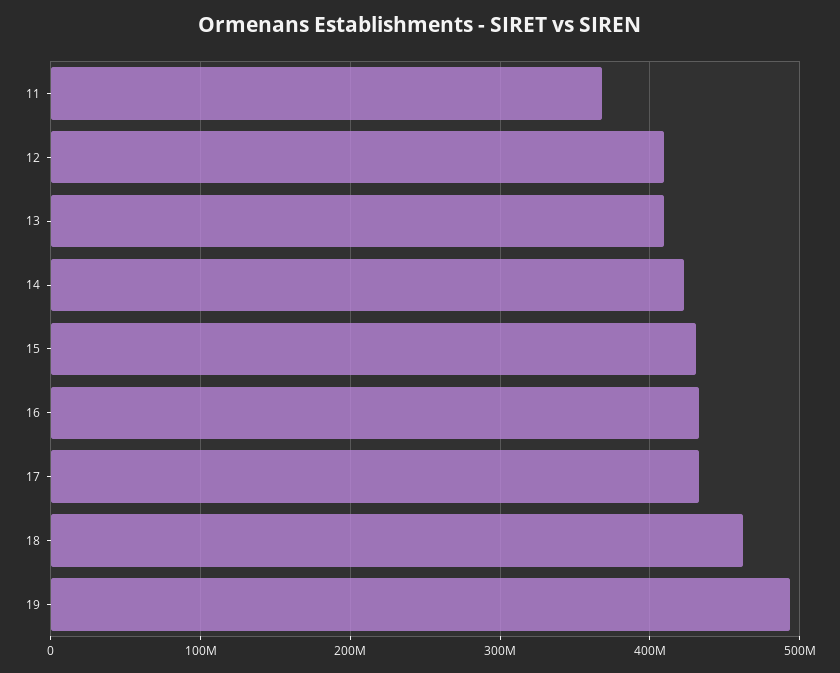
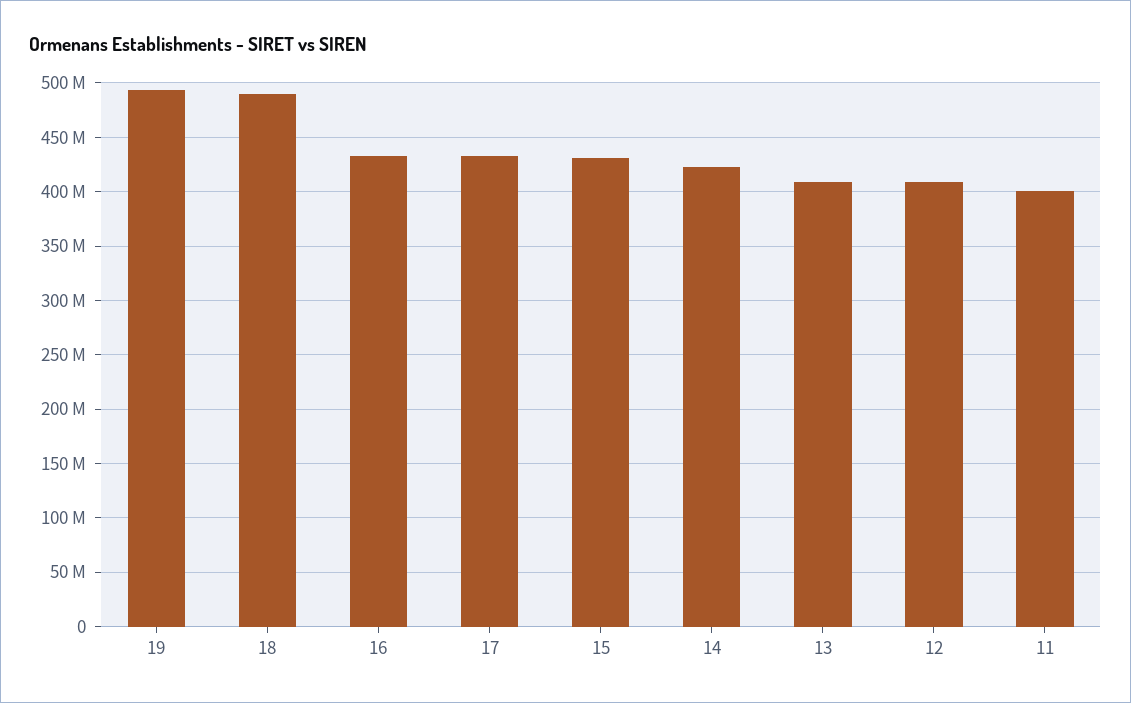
11: 370000000 -> 400000000
18: 460000000 -> 490000000

